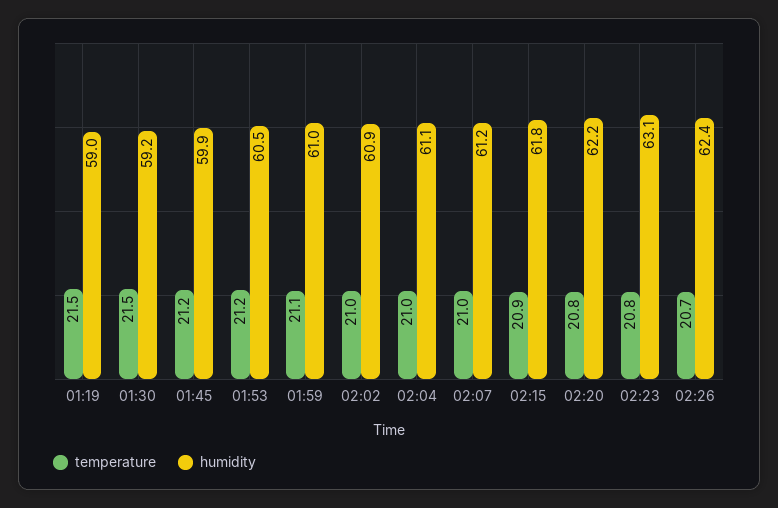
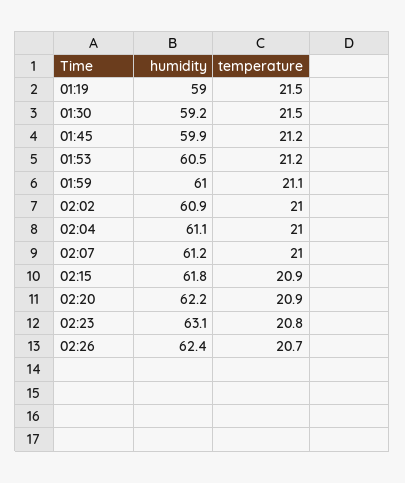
temperature, 02:20: 20.8 -> 20.9

